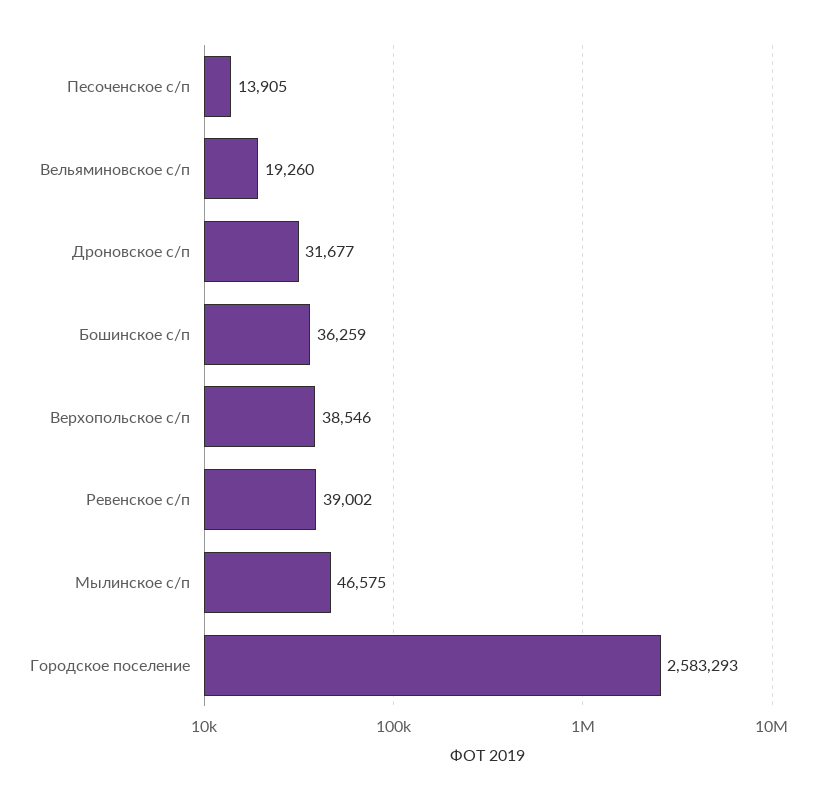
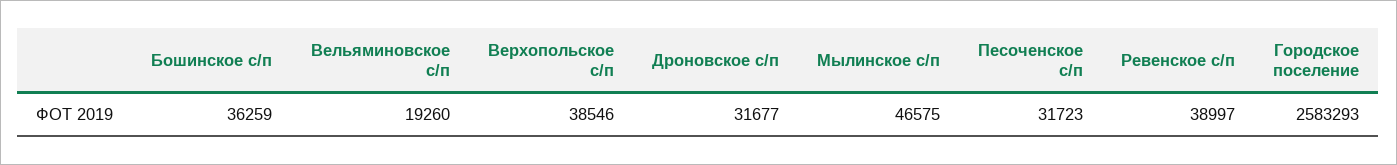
Песоченское с/п: 13905 -> 31723
Ревенское с/п: 39002 -> 38997

